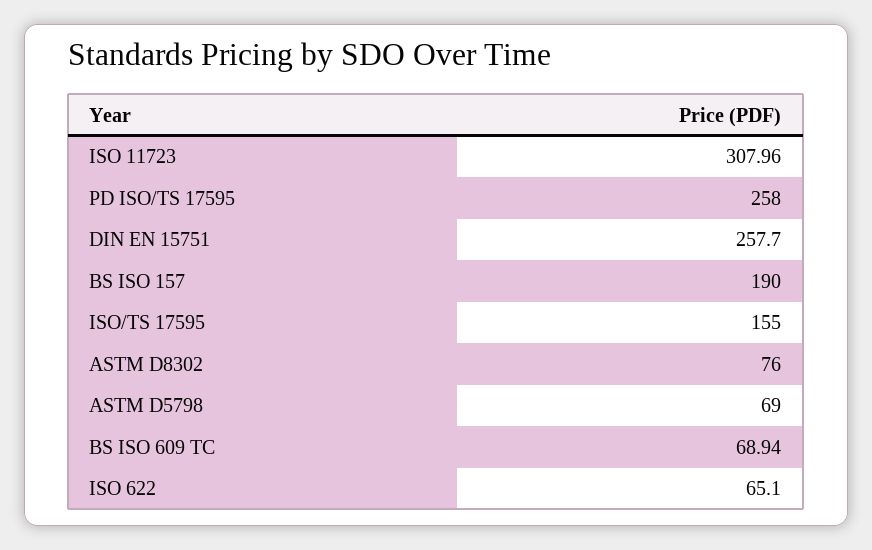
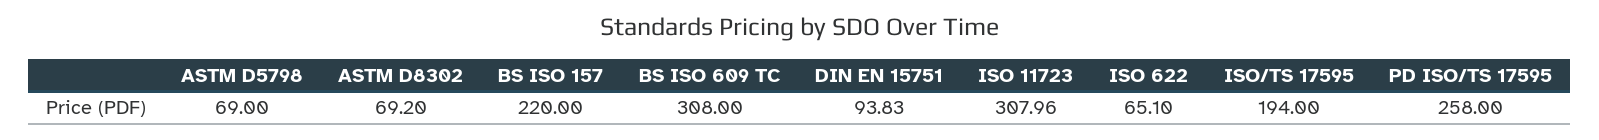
DIN EN 15751: 257.7 -> 93.83
BS ISO 157: 190 -> 220
ISO/TS 17595: 155 -> 194
ASTM D8302: 76 -> 69.2
BS ISO 609 TC: 68.94 -> 308

